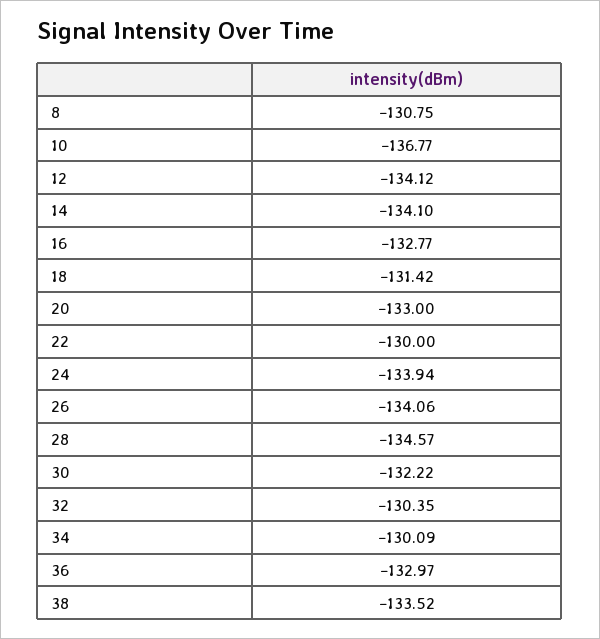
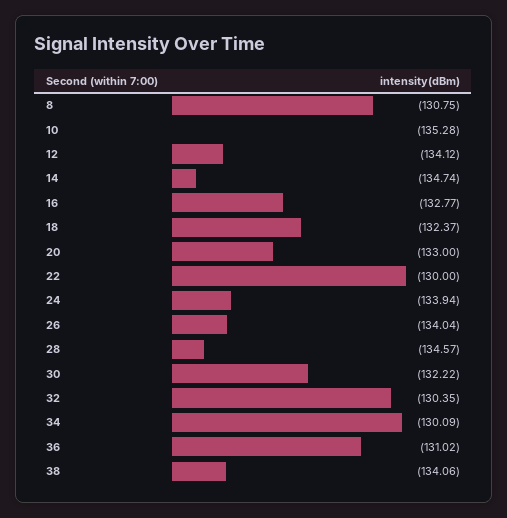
10: -136.77 -> -135.28
14: -134.1 -> -134.74
18: -131.42 -> -132.37
26: -134.06 -> -134.04
36: -132.97 -> -131.02
38: -133.52 -> -134.06

